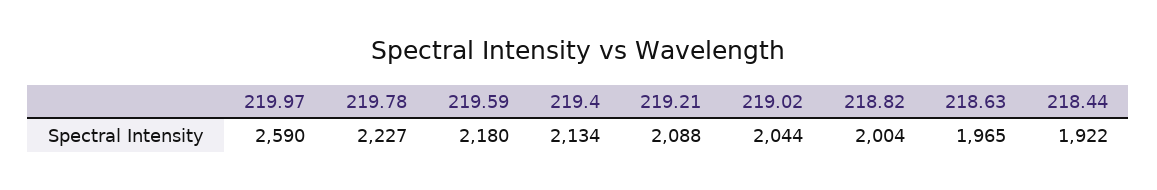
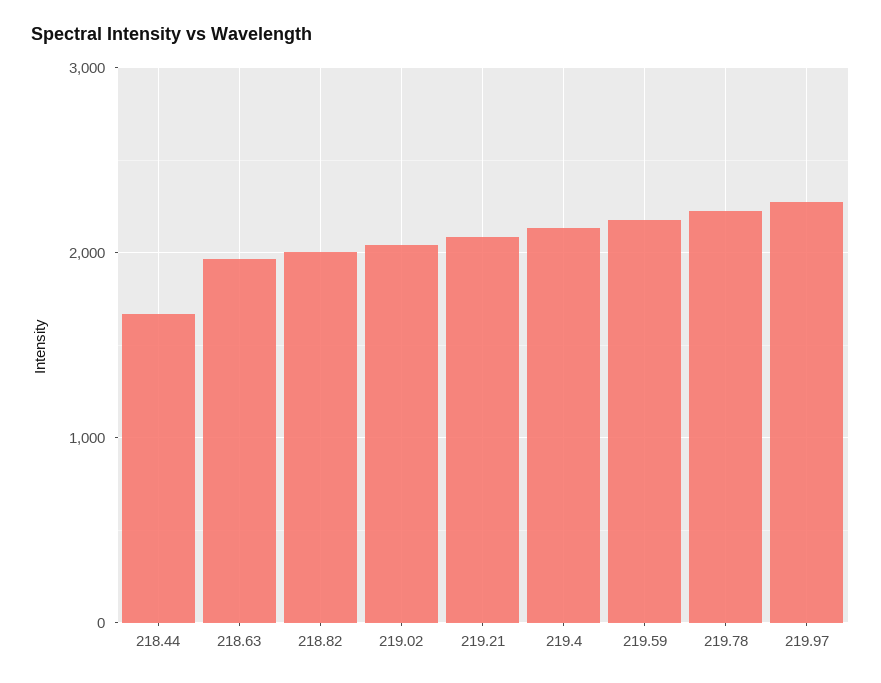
219.97: 2590 -> 2300
218.44: 1922 -> 1700

